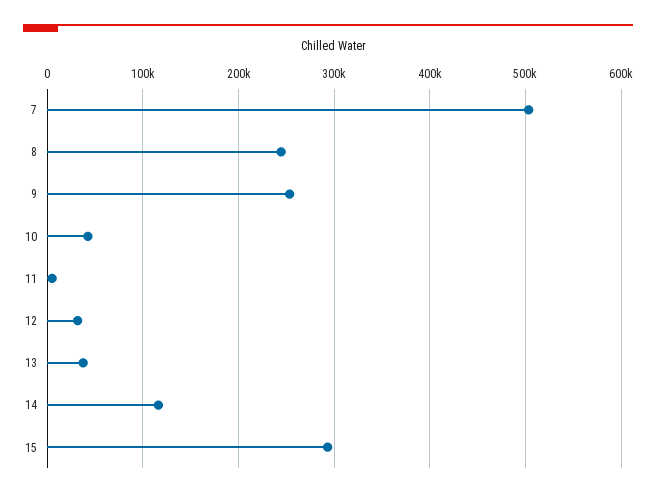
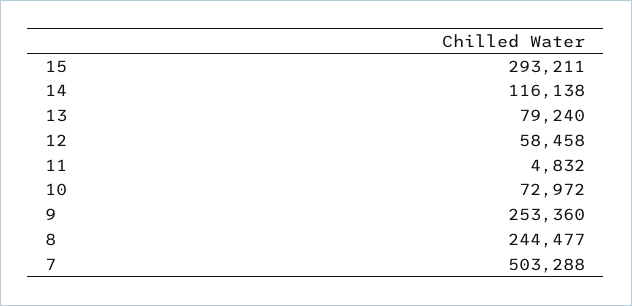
10: 40000 -> 72972
12: 30000 -> 58458
13: 40000 -> 79240

